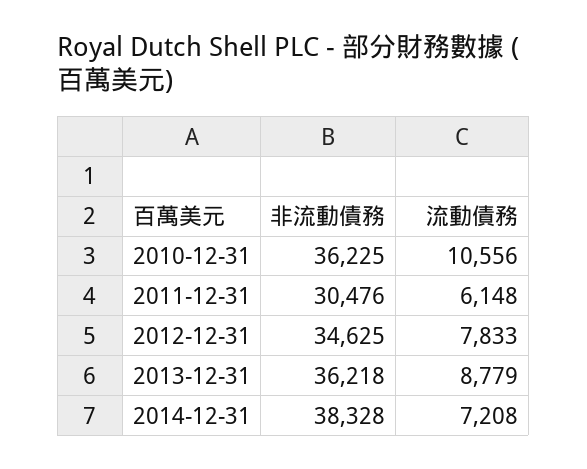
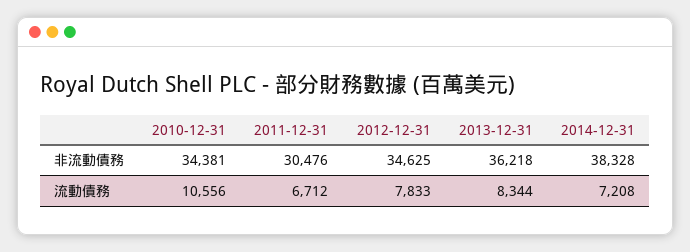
非流動債務, 2010-12-31: 36225 -> 34381
流動債務, 2011-12-31: 6148 -> 6712
流動債務, 2013-12-31: 8779 -> 8344

